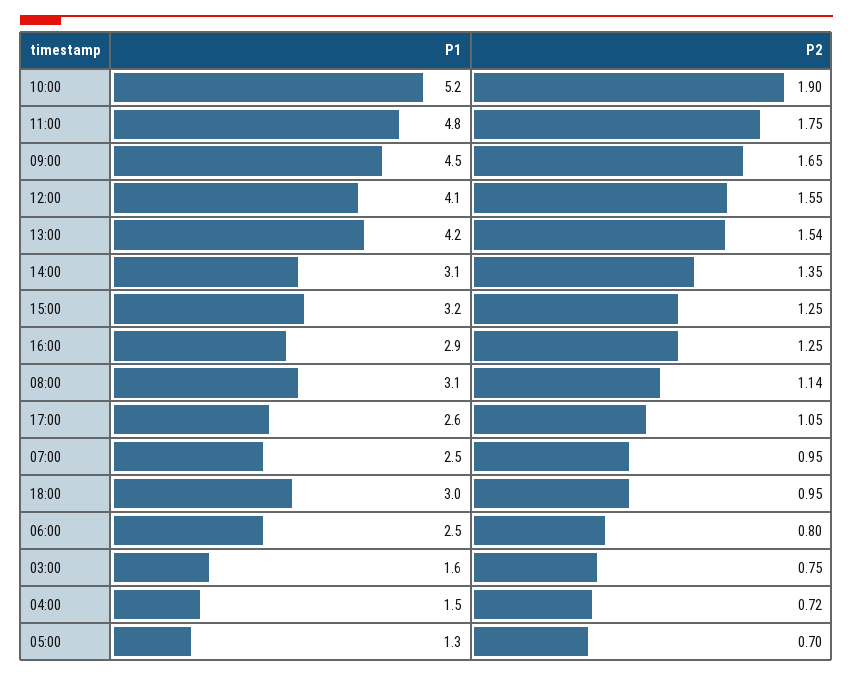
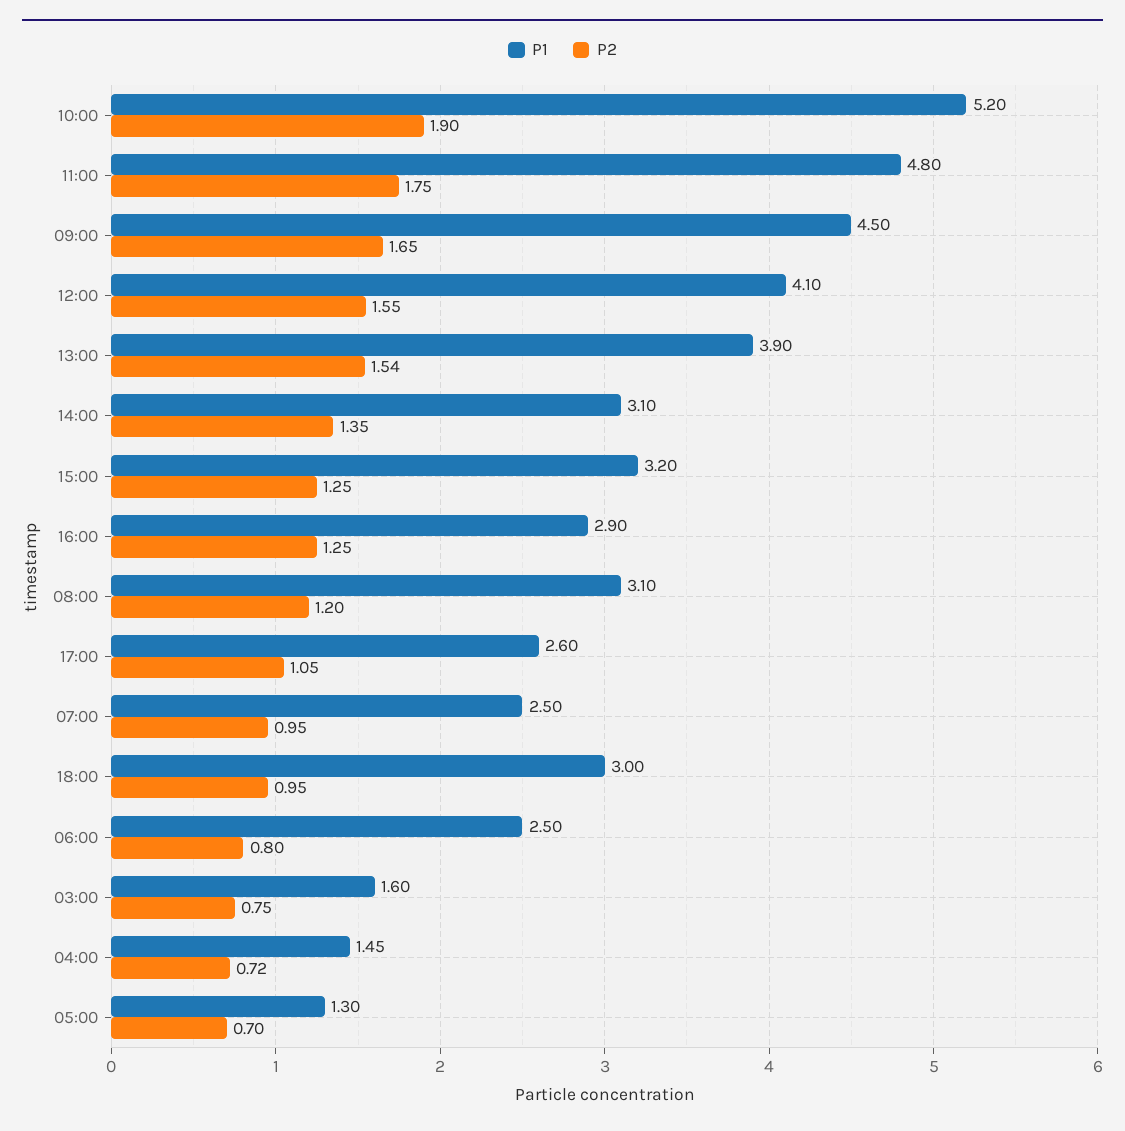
P1, 13:00: 4.2 -> 3.9
P2, 08:00: 1.14 -> 1.2

